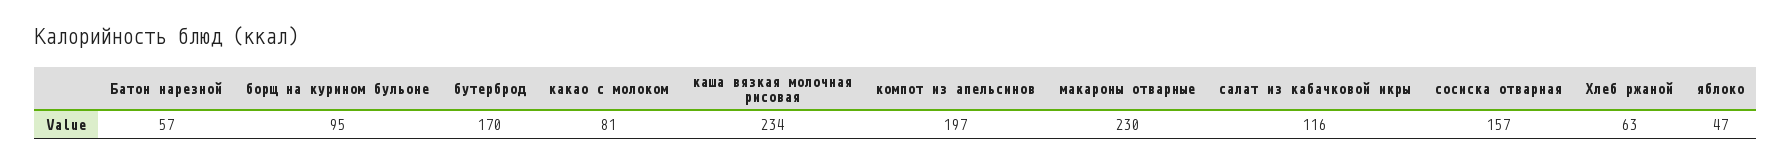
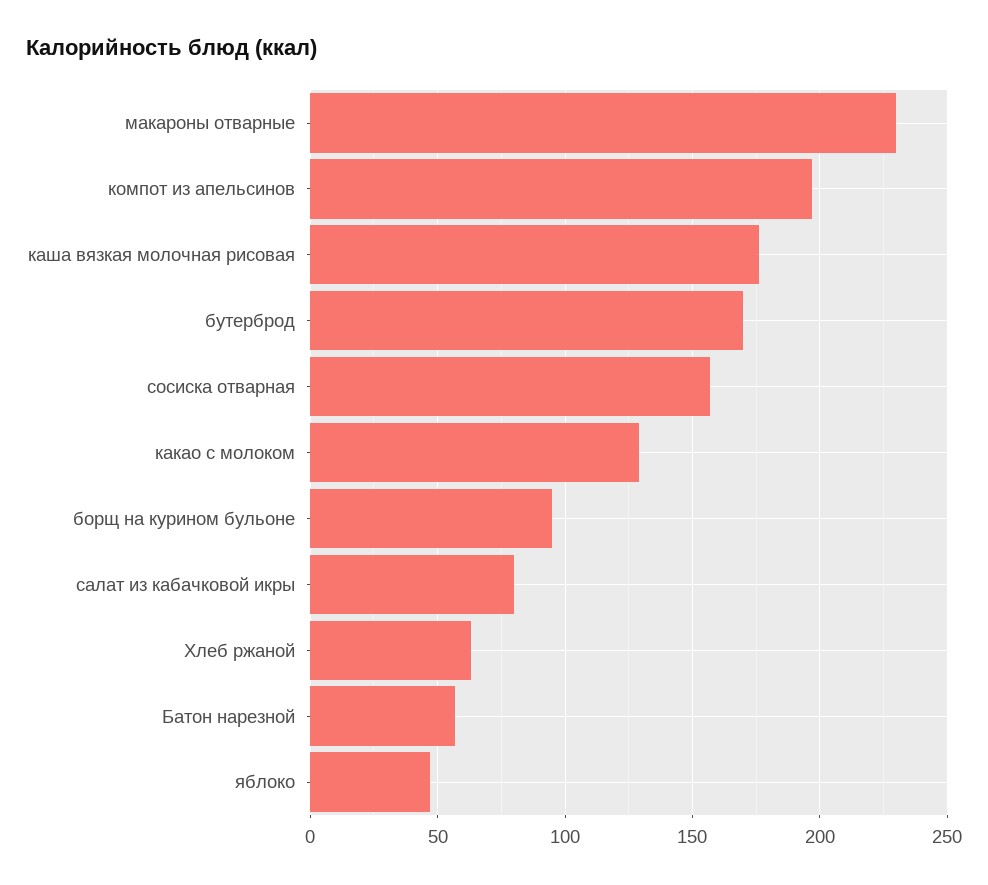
какао с молоком: 81 -> 130
каша вязкая молочная рисовая: 234 -> 175
салат из кабачковой икры: 116 -> 80

